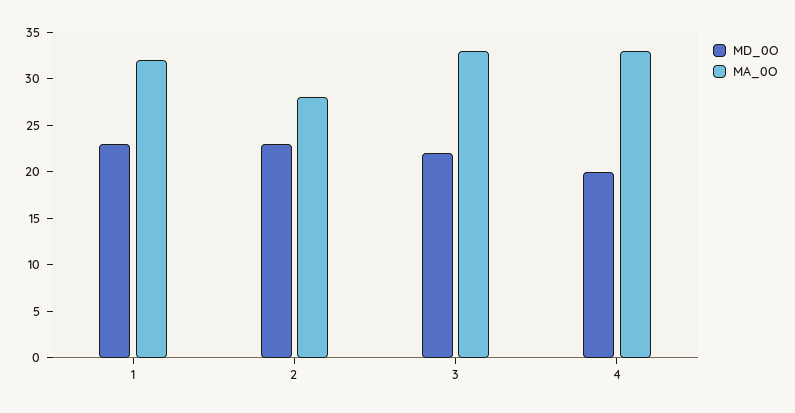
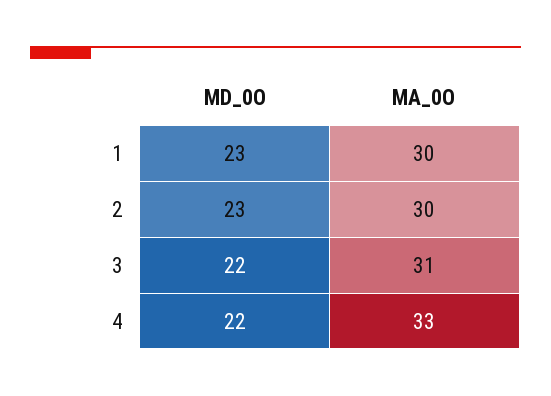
MA_0O, 1: 32 -> 30
MA_0O, 2: 28 -> 30
MA_0O, 3: 33 -> 31
MD_0O, 4: 20 -> 22

